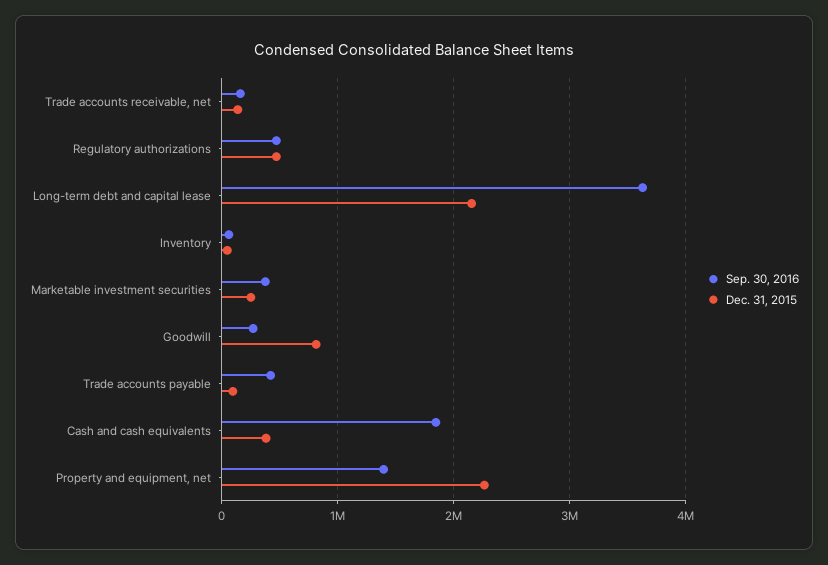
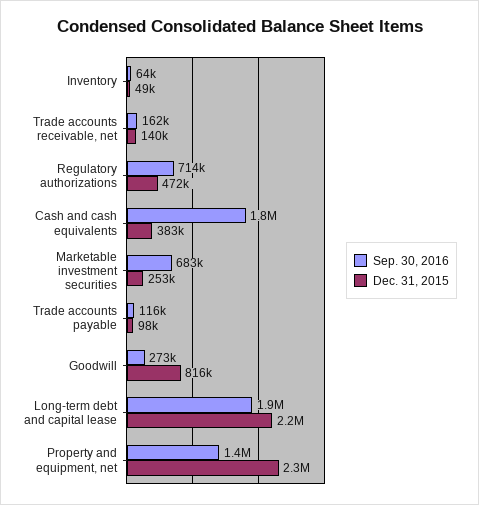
Sep. 30, 2016, Regulatory authorizations: 500000 -> 714000
Sep. 30, 2016, Long-term debt and capital lease: 3600000 -> 1900000
Sep. 30, 2016, Marketable investment securities: 400000 -> 683000
Sep. 30, 2016, Trade accounts payable: 400000 -> 116000

